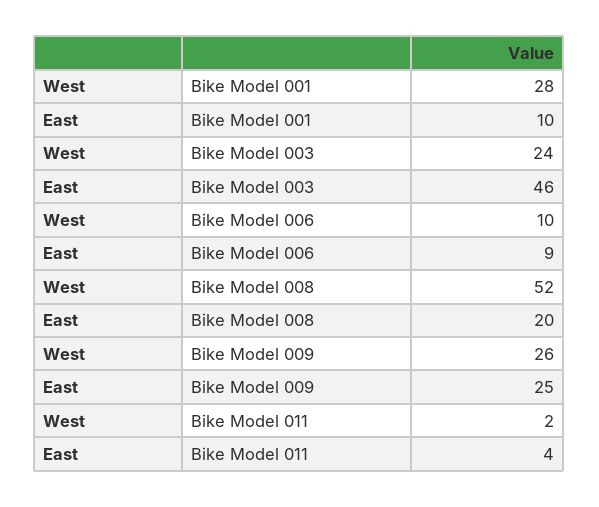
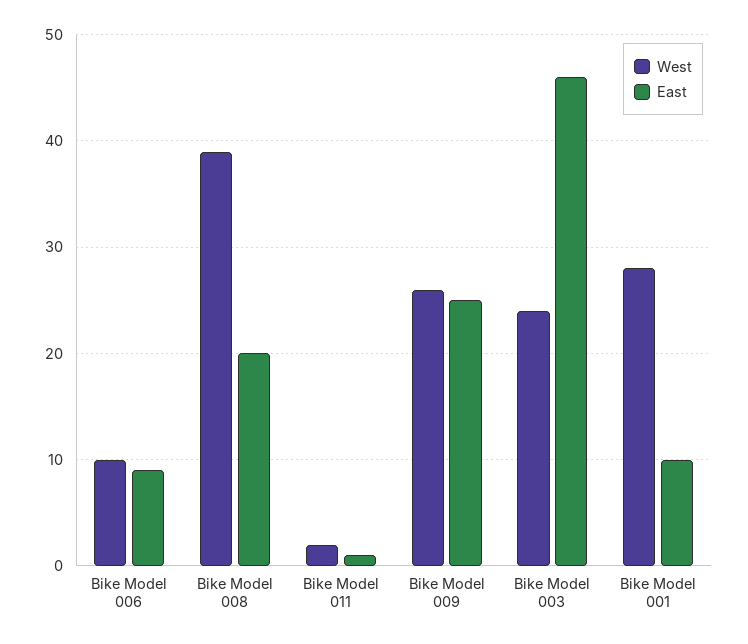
West, Bike Model 008: 52 -> 39
East, Bike Model 011: 4 -> 1

